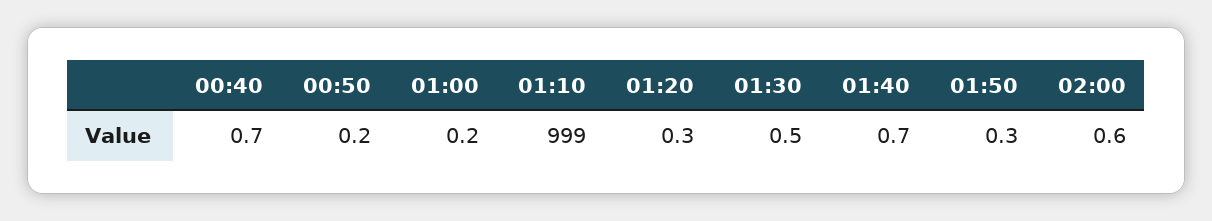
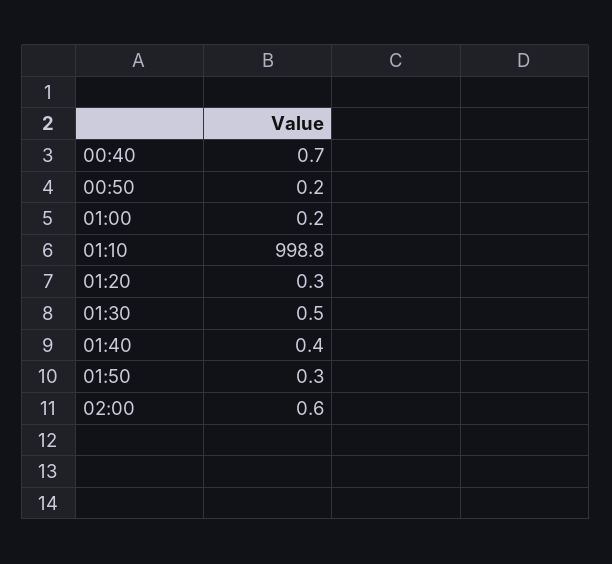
01:10: 999 -> 998.8
01:40: 0.7 -> 0.4

